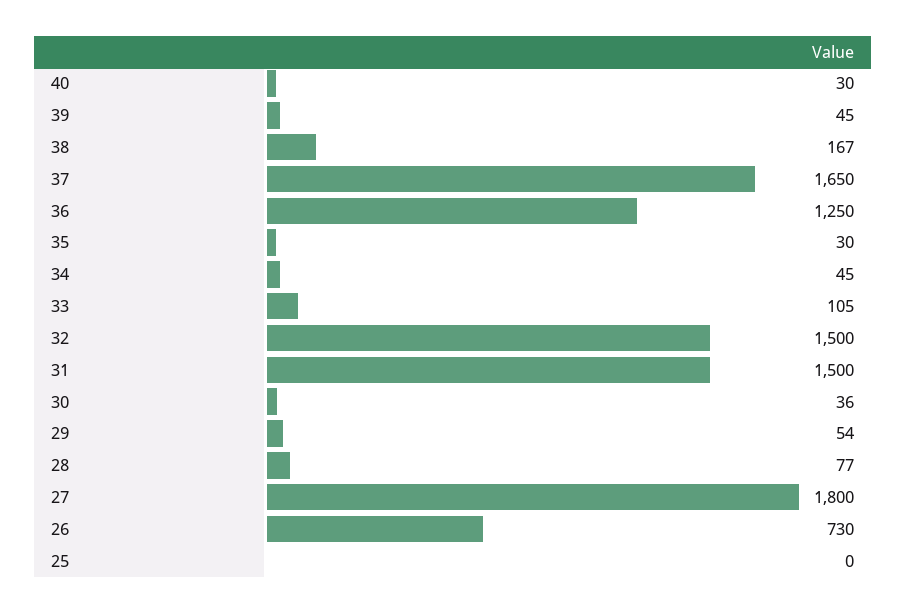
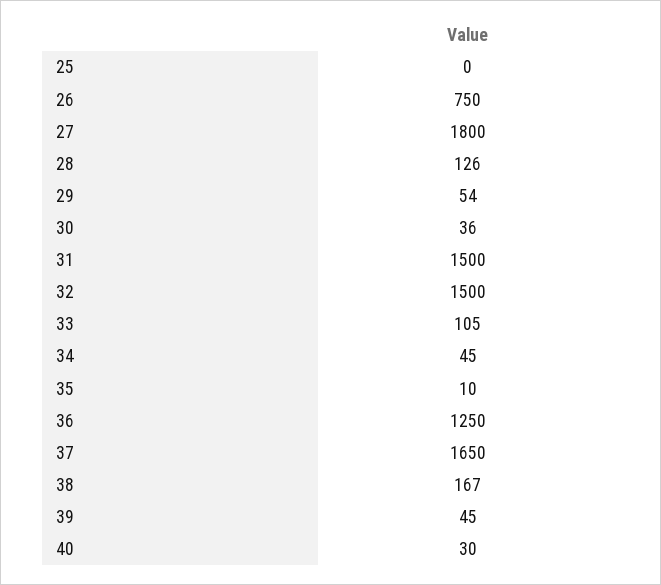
35: 30 -> 10
28: 77 -> 126
26: 730 -> 750

